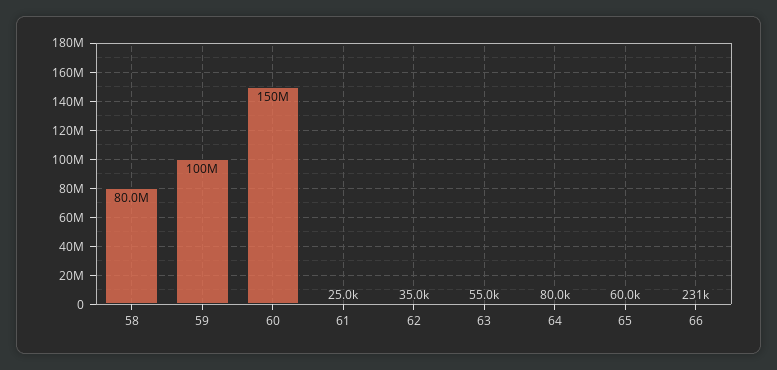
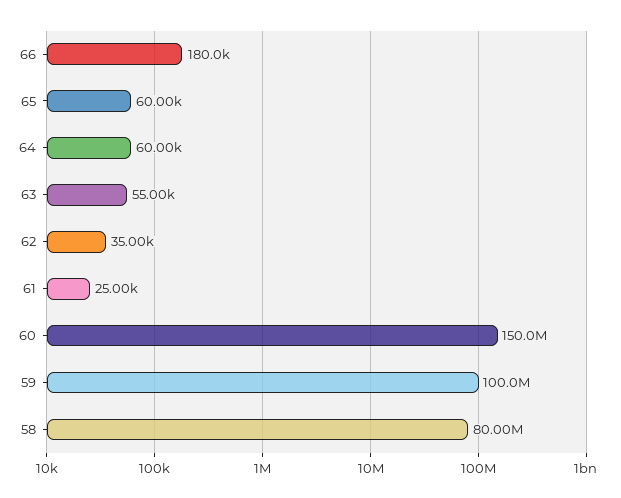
64: 80000 -> 60000
66: 231000 -> 180000

